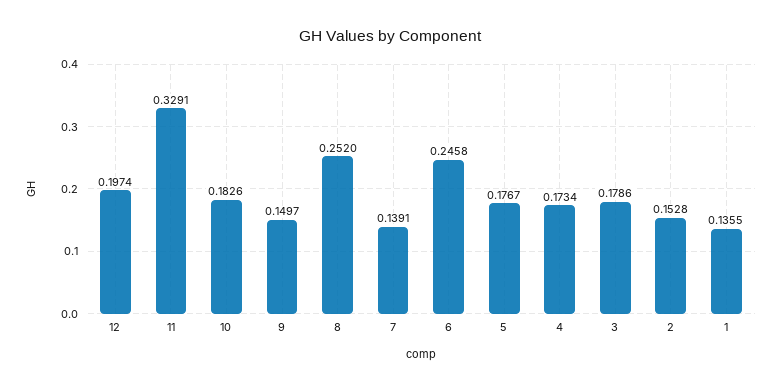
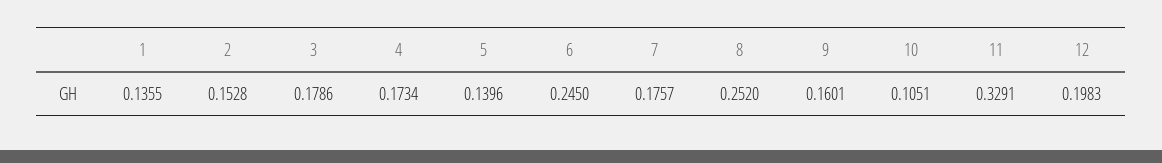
12: 0.1974 -> 0.1983
10: 0.1826 -> 0.1051
9: 0.1497 -> 0.1601
7: 0.1391 -> 0.1757
6: 0.2458 -> 0.245
5: 0.1767 -> 0.1396

